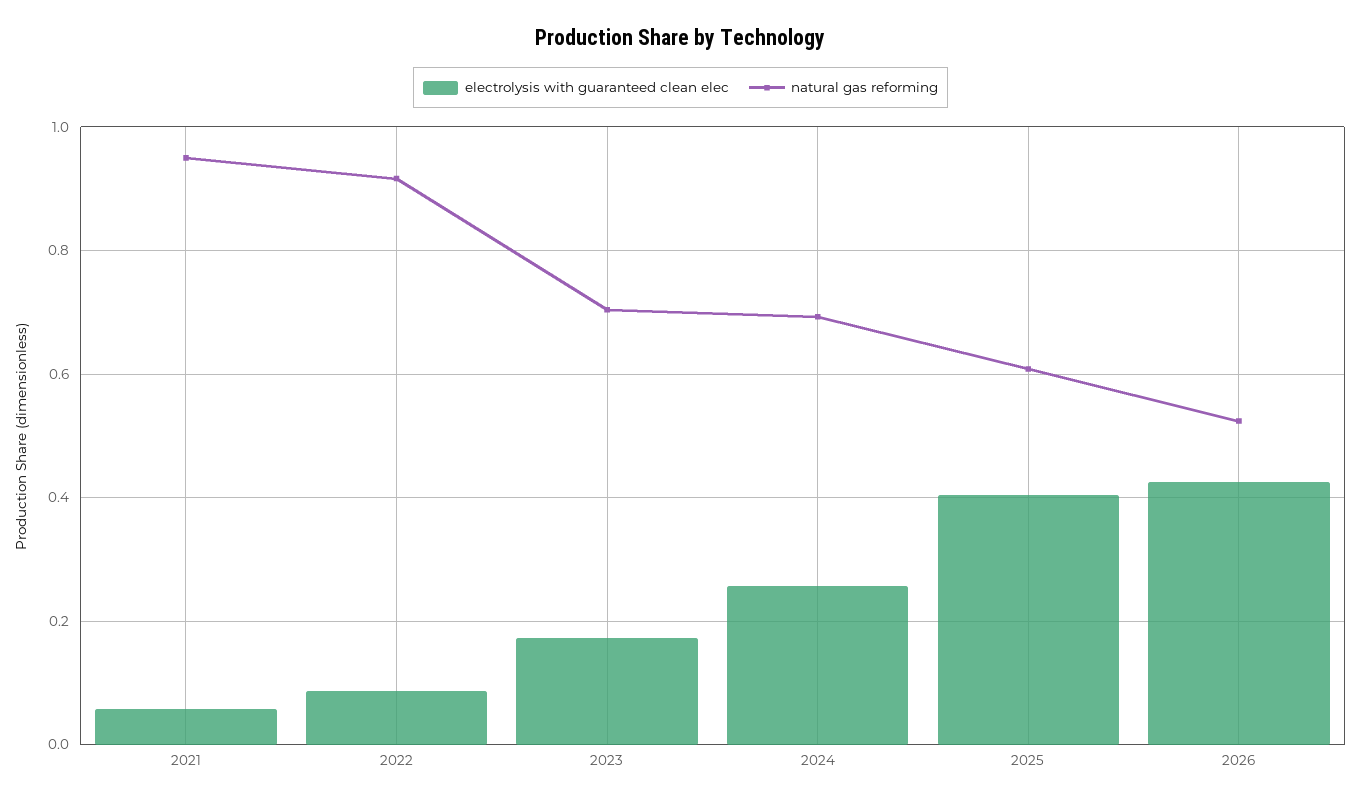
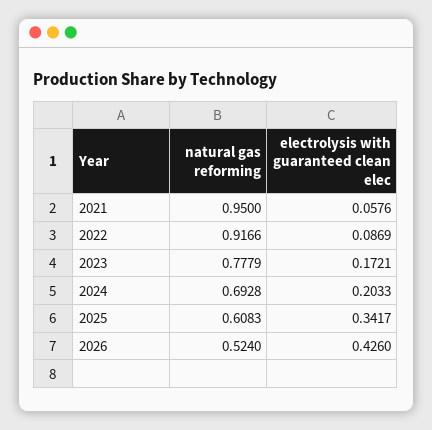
natural gas reforming, 2023: 0.7 -> 0.7779
electrolysis with guaranteed clean elec, 2024: 0.26 -> 0.2033
electrolysis with guaranteed clean elec, 2025: 0.4 -> 0.3417

